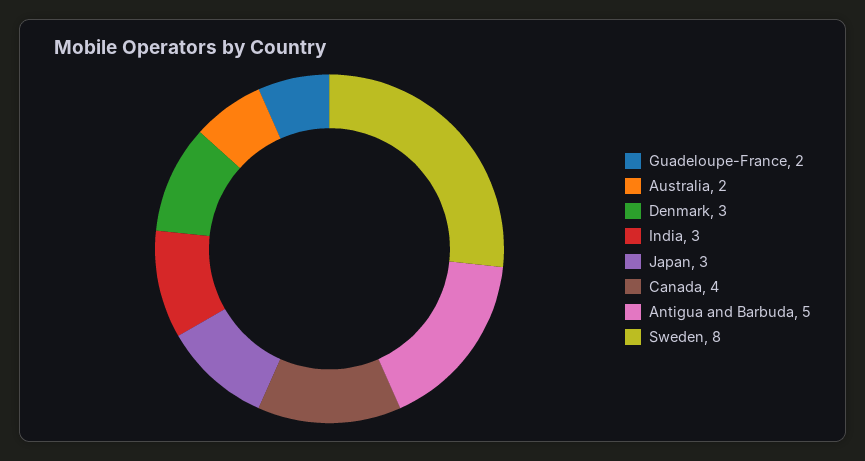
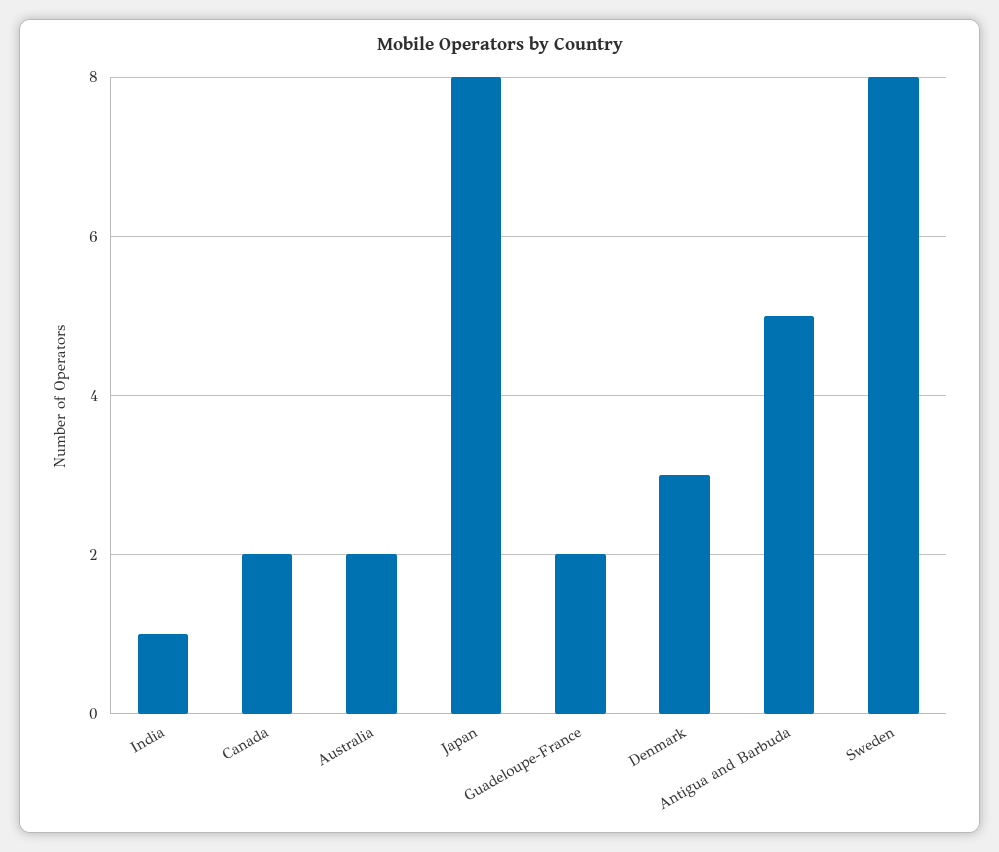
India: 3 -> 1
Japan: 3 -> 8
Canada: 4 -> 2

